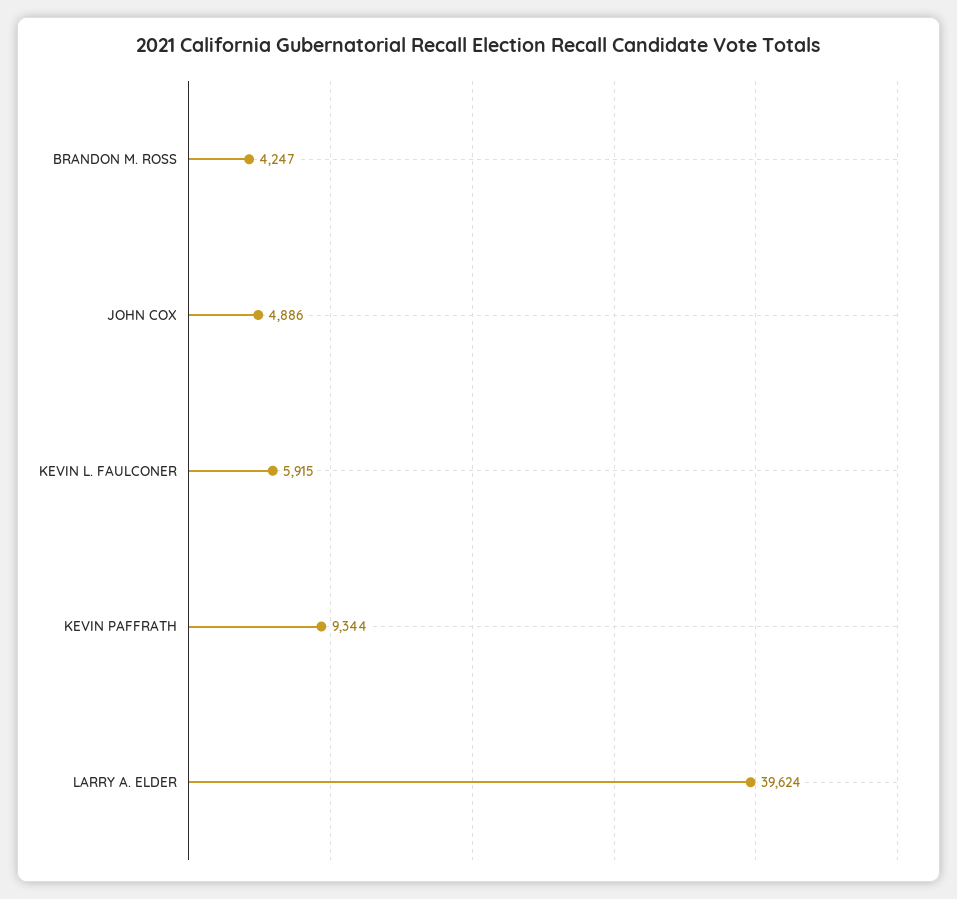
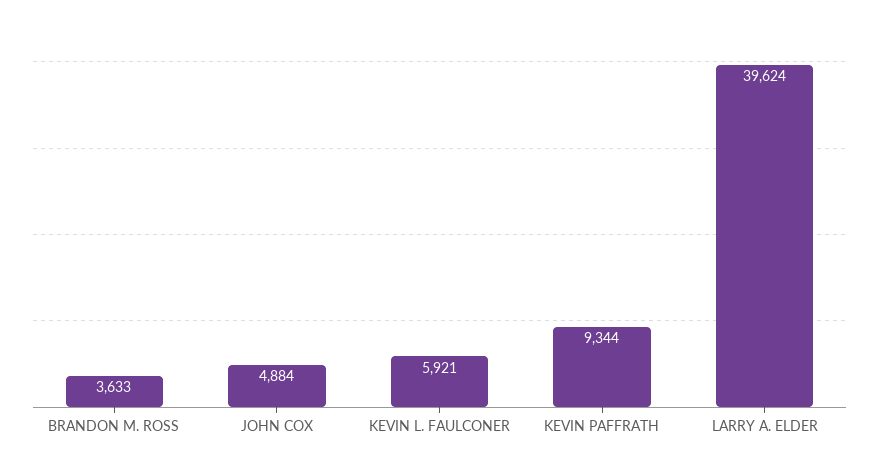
BRANDON M. ROSS: 4247 -> 3633
JOHN COX: 4886 -> 4884
KEVIN L. FAULCONER: 5915 -> 5921

